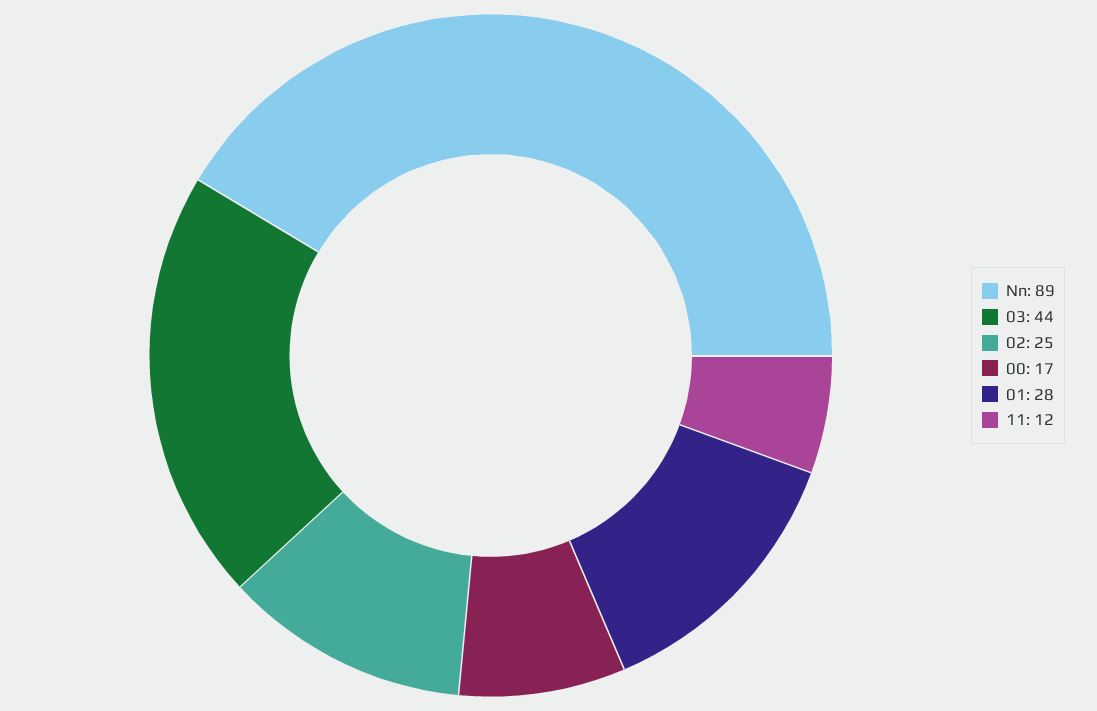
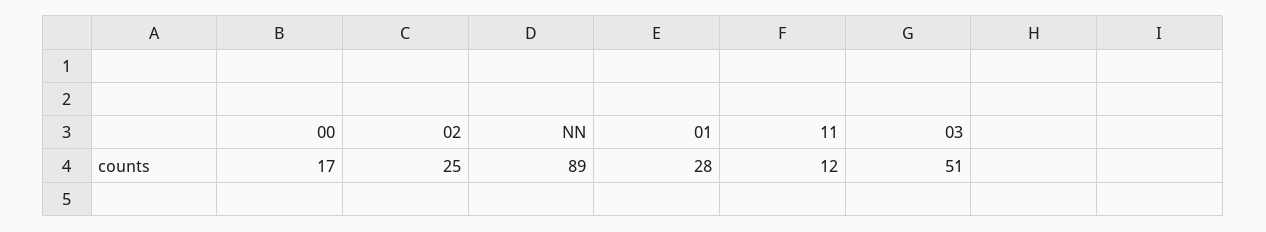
03: 44 -> 51

